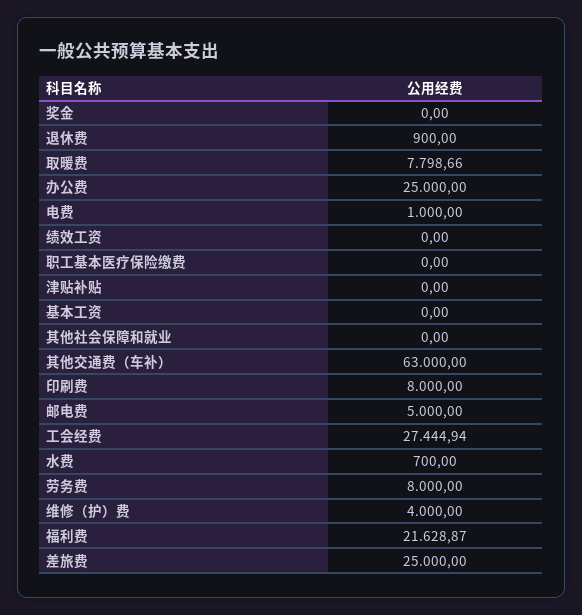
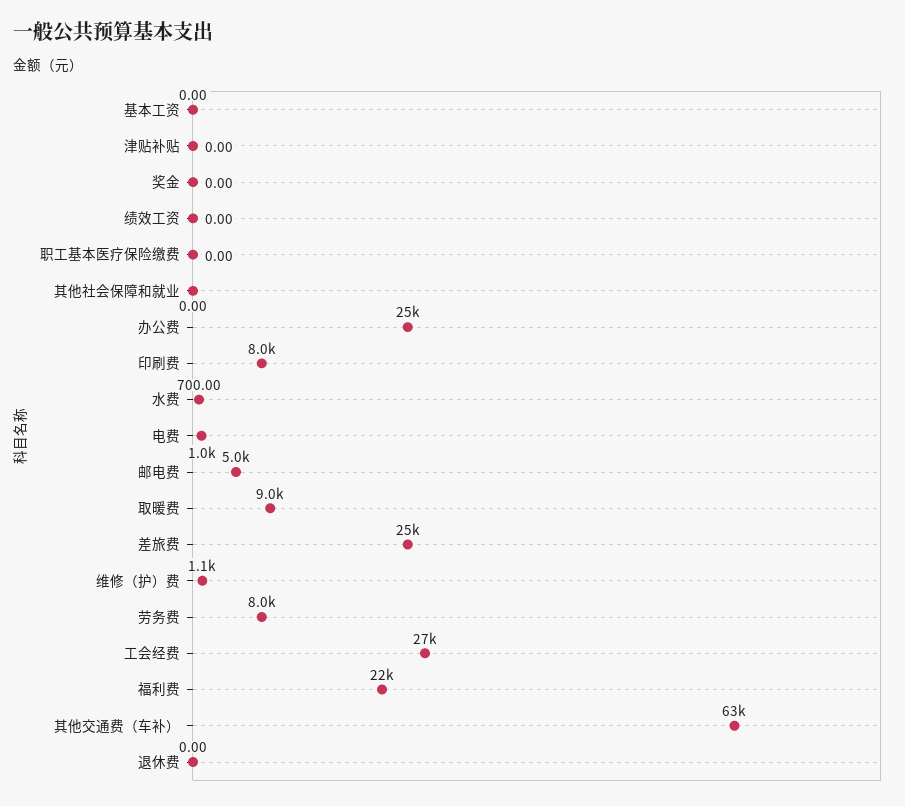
退休费: 900 -> 0
取暖费: 7798.66 -> 9000
维修（护）费: 4000 -> 1100

